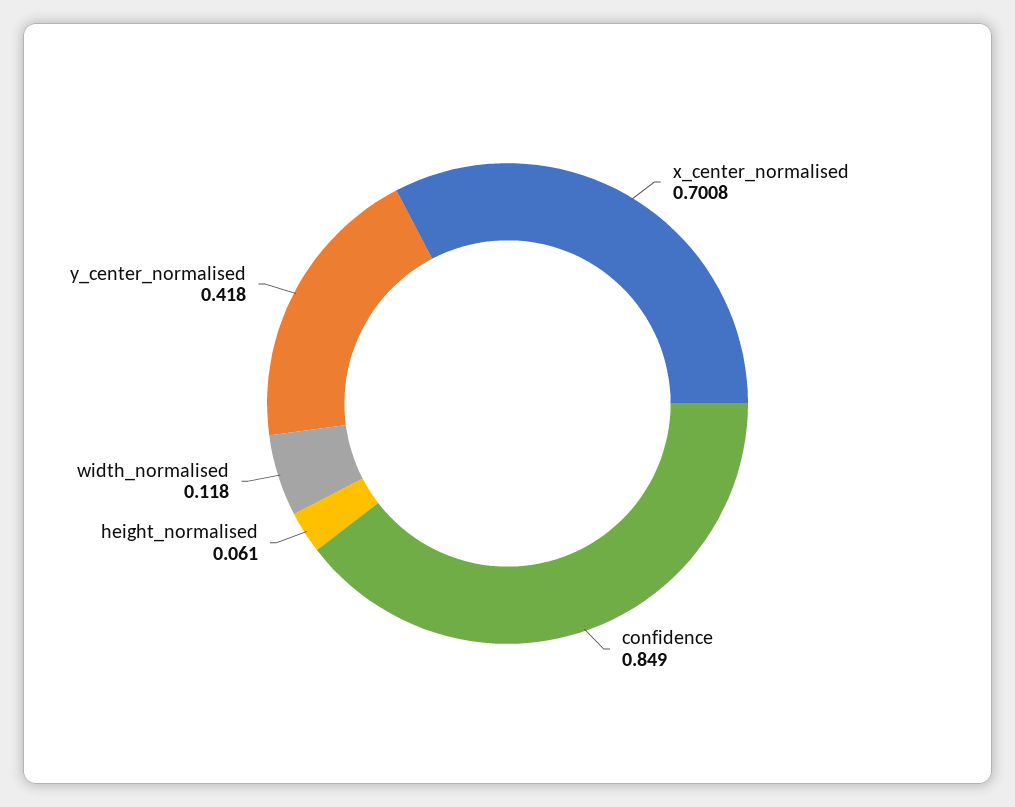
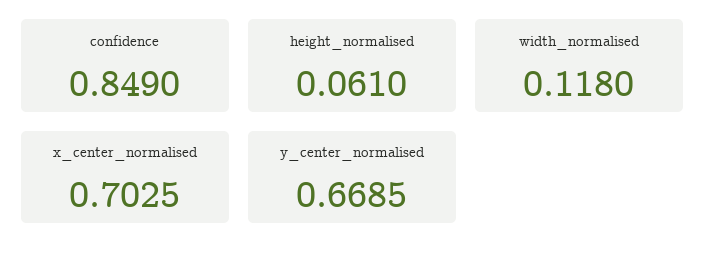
x_center_normalised: 0.7008 -> 0.7025
y_center_normalised: 0.418 -> 0.6685

